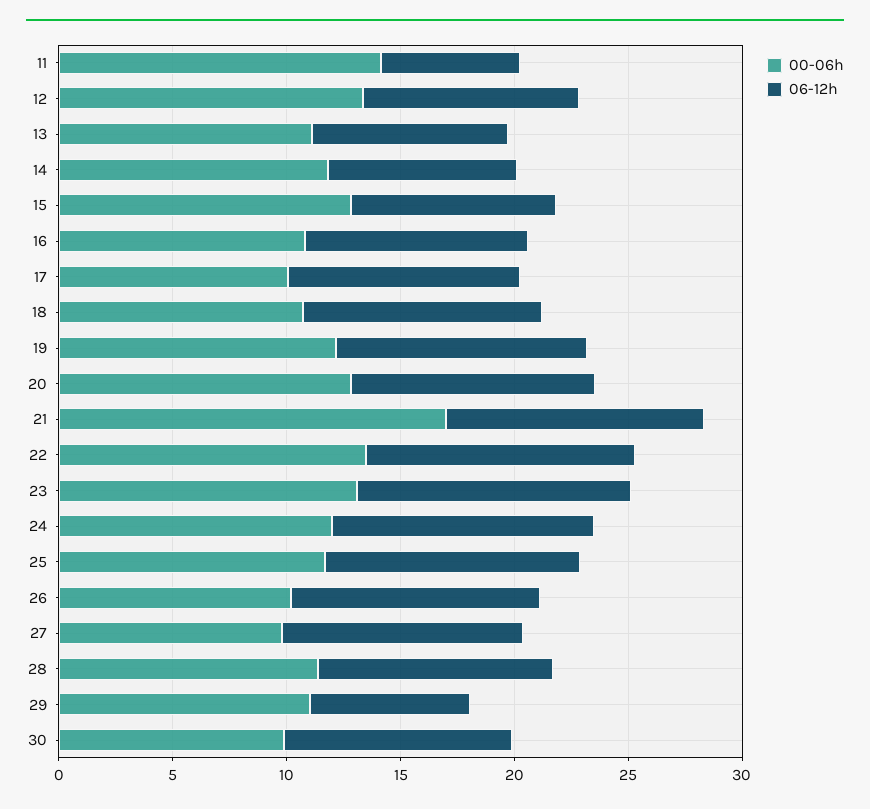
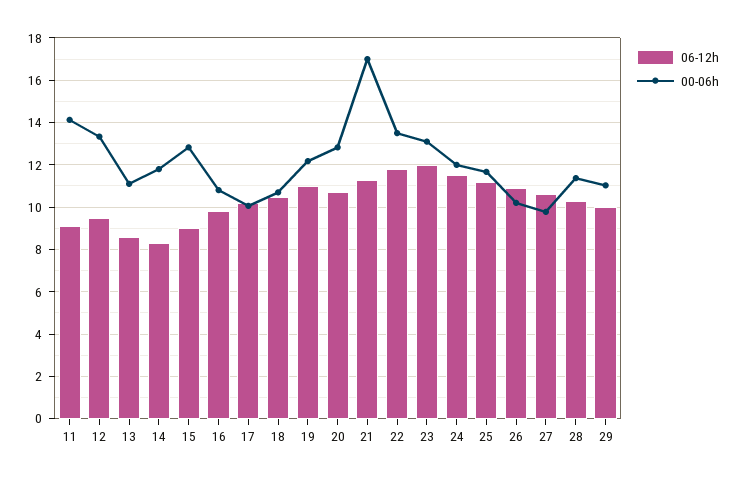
06-12h, 11: 6 -> 9
06-12h, 29: 7 -> 10
00-06h, 30: 10 -> none
06-12h, 30: 10 -> none

